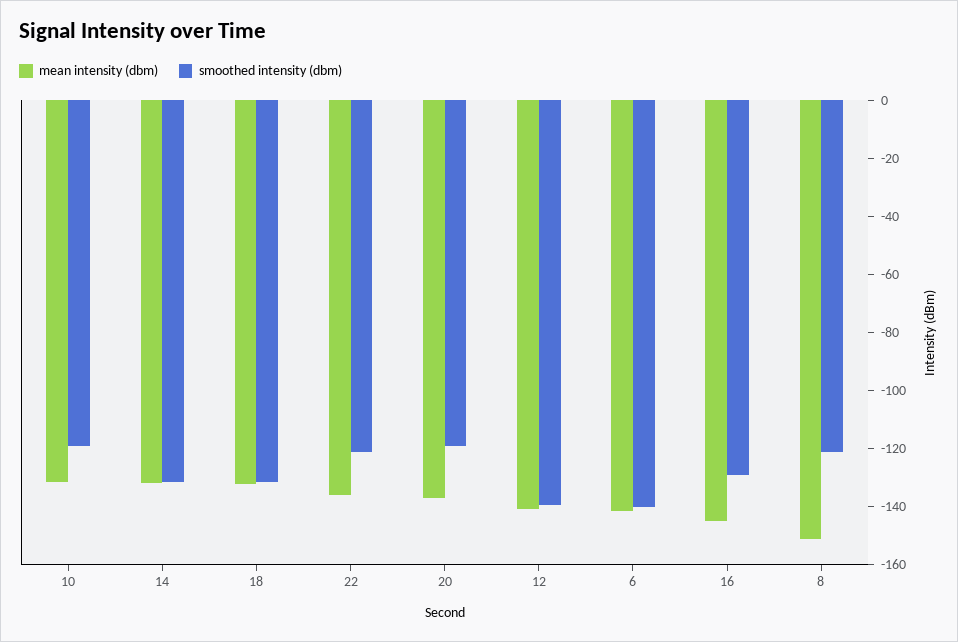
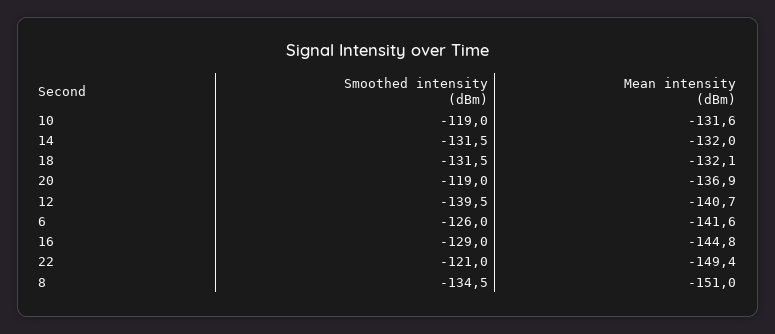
mean intensity (dbm), 22: -135 -> -149.4
smoothed intensity (dbm), 6: -140 -> -126
smoothed intensity (dbm), 8: -120 -> -134.5

